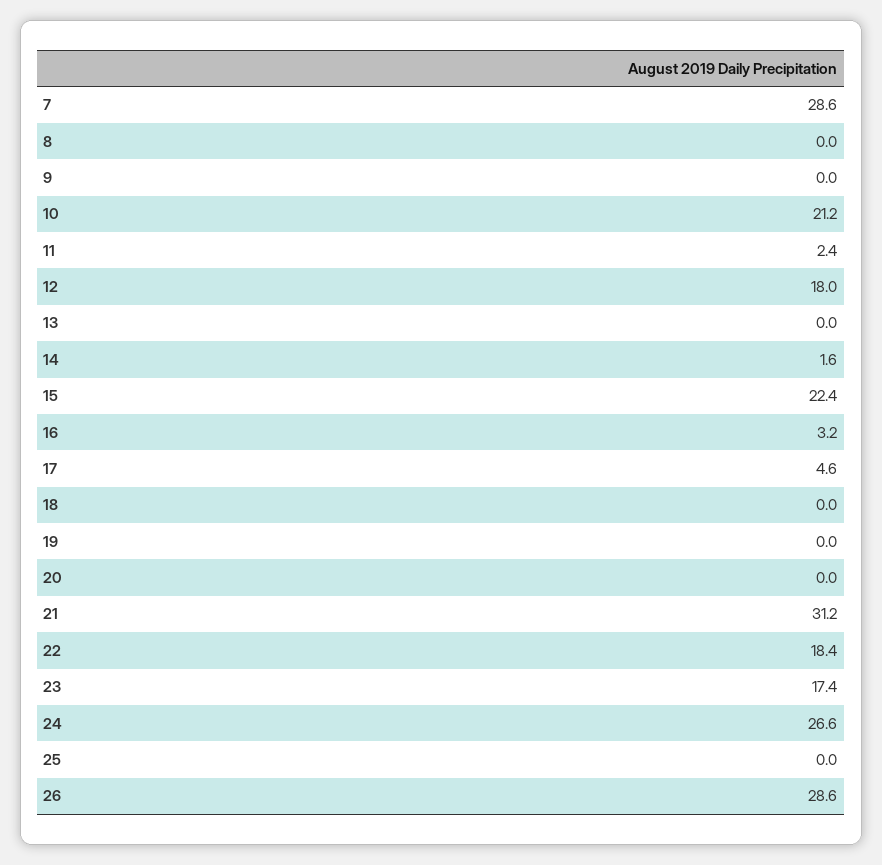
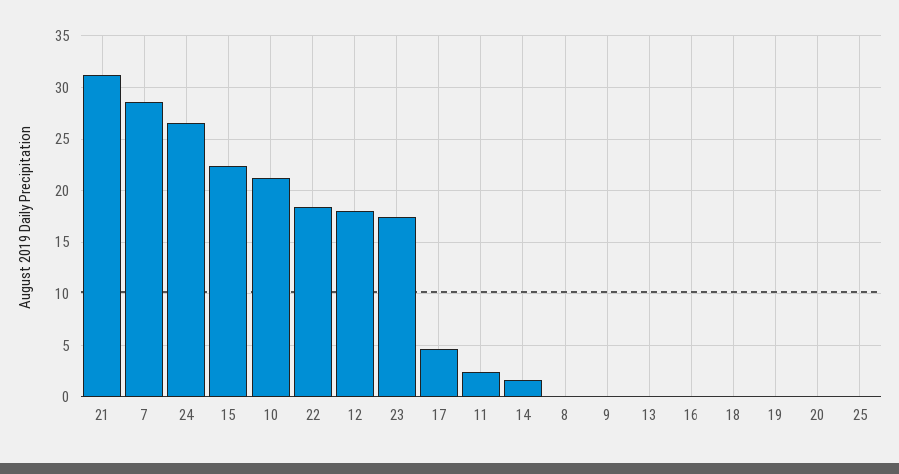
16: 3.2 -> 0
26: 28.6 -> none

